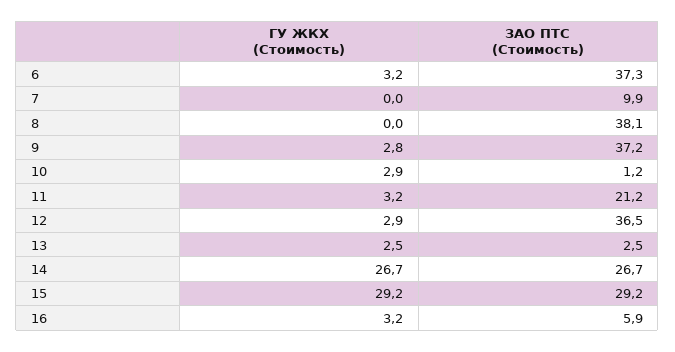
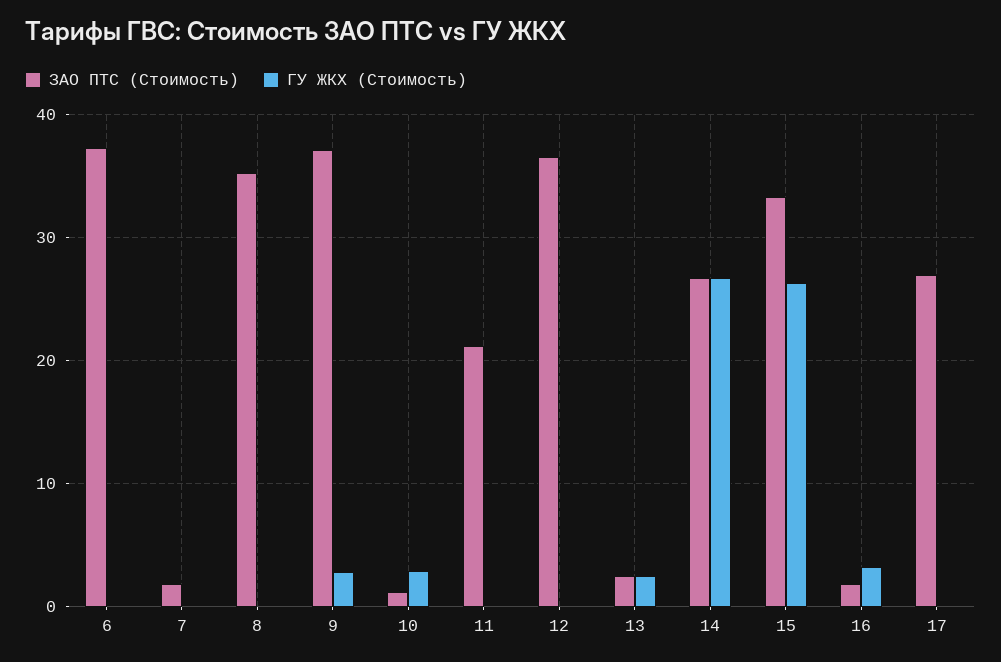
ГУ ЖКХ (Стоимость), 6: 3.2 -> 0
ЗАО ПТС (Стоимость), 7: 9.9 -> 2
ЗАО ПТС (Стоимость), 8: 38.1 -> 35
ГУ ЖКХ (Стоимость), 11: 3.2 -> 0
ГУ ЖКХ (Стоимость), 12: 2.9 -> 0
ГУ ЖКХ (Стоимость), 15: 29.2 -> 26
ЗАО ПТС (Стоимость), 15: 29.2 -> 33
ЗАО ПТС (Стоимость), 16: 5.9 -> 2
ЗАО ПТС (Стоимость), 17: none -> 27
ГУ ЖКХ (Стоимость), 17: none -> 0

